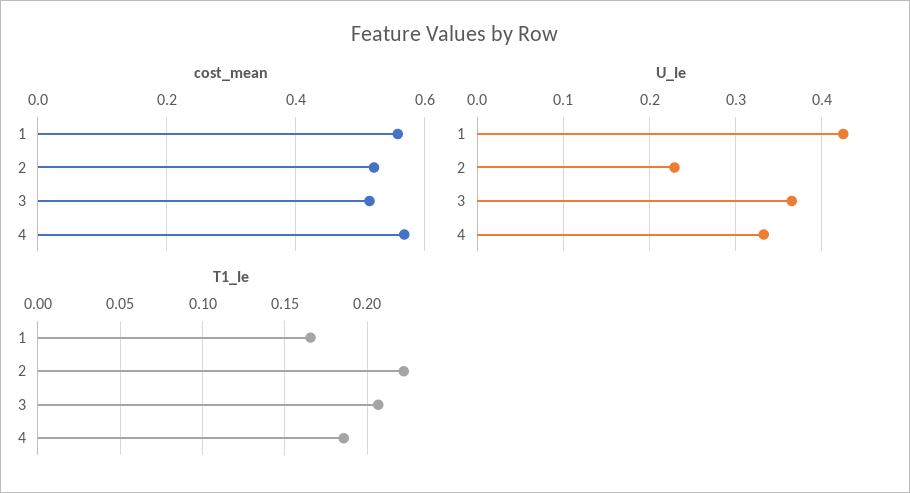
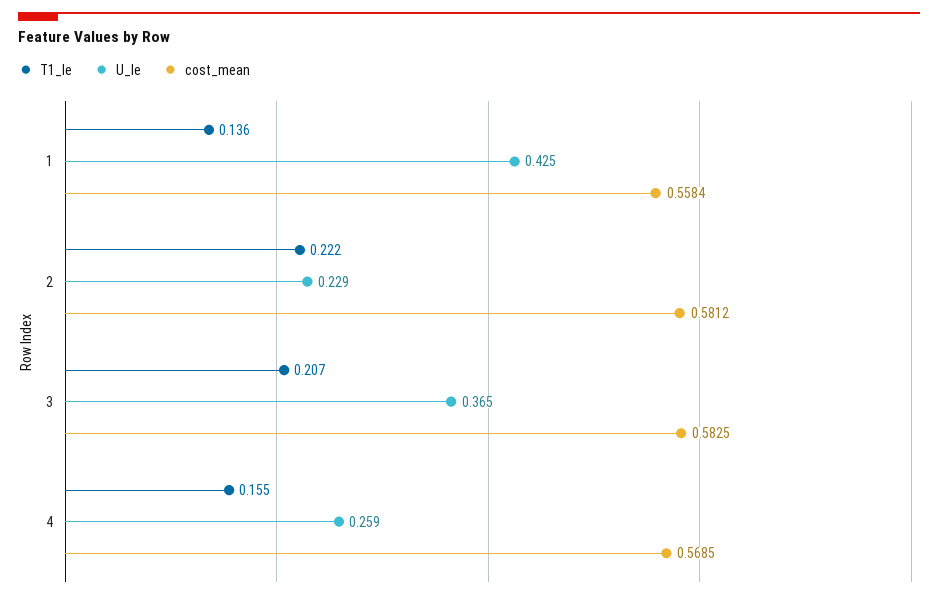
cost_mean, 2: 0.52 -> 0.5812
cost_mean, 3: 0.52 -> 0.5825
U_Ie, 4: 0.33 -> 0.259
T1_Ie, 1: 0.165 -> 0.136
T1_Ie, 4: 0.185 -> 0.155

